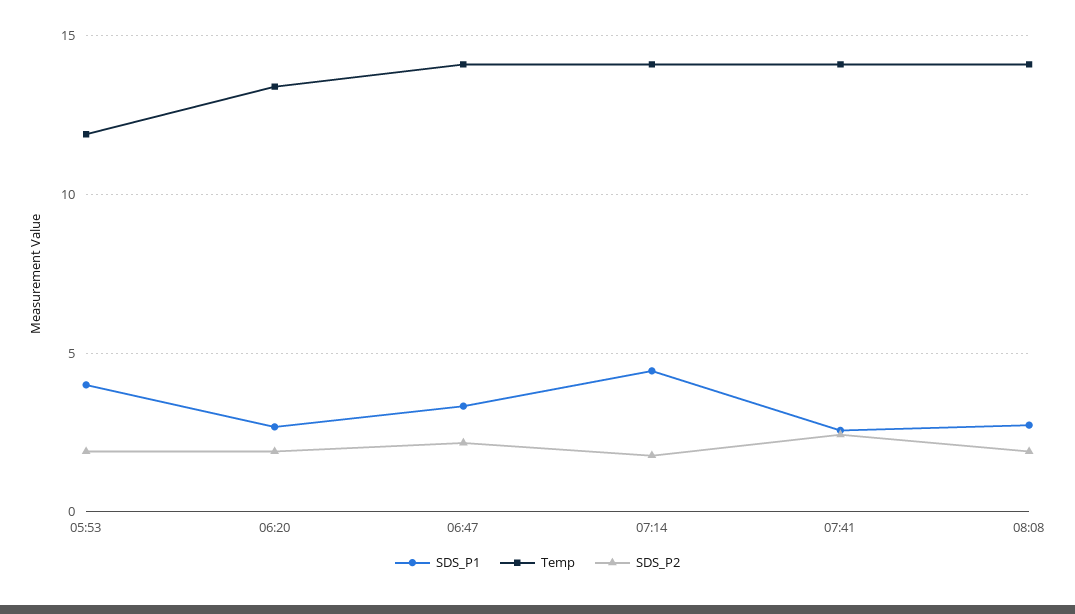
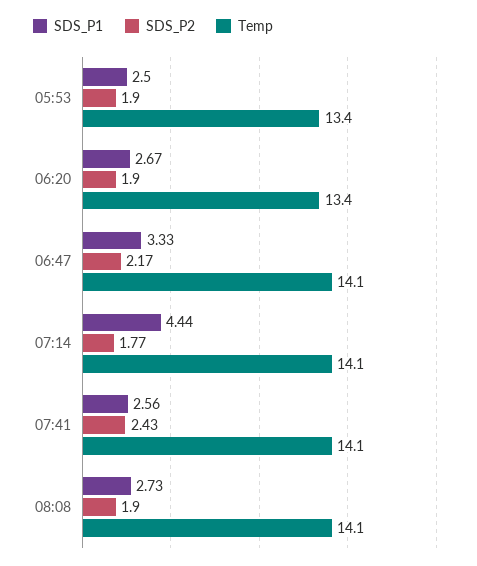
SDS_P1, 05:53: 4 -> 2.5
Temp, 05:53: 12 -> 13.4

